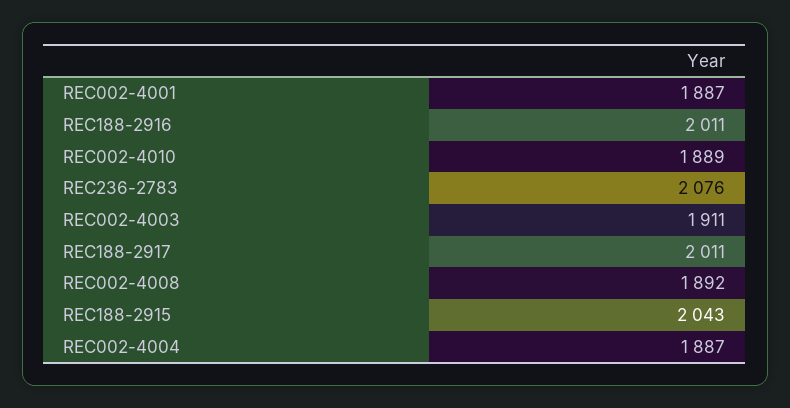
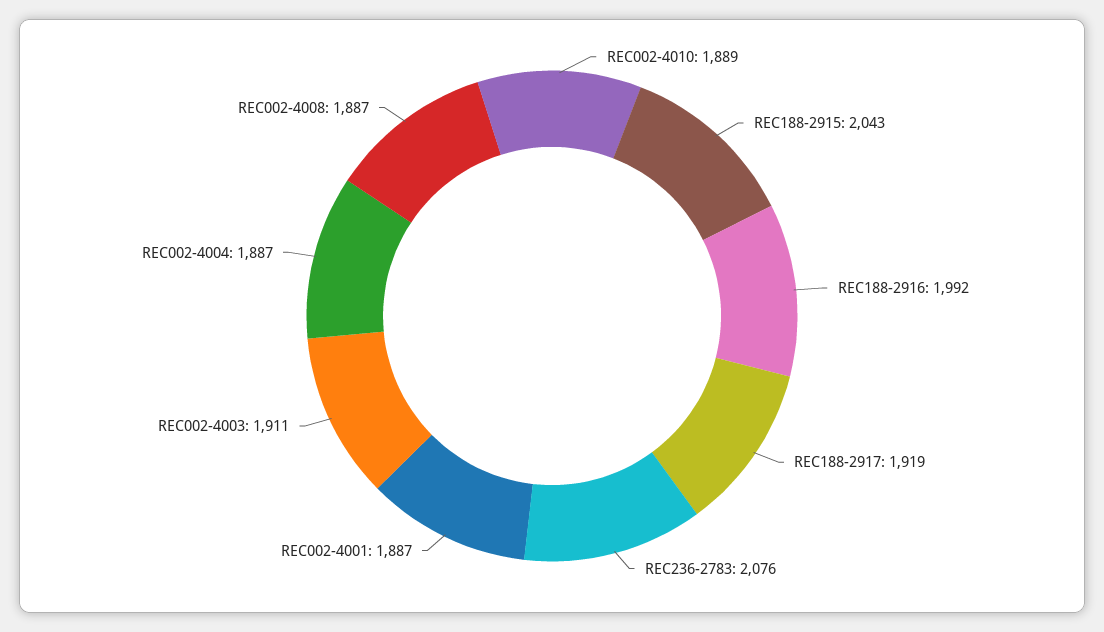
REC188-2916: 2011 -> 1992
REC188-2917: 2011 -> 1919
REC002-4008: 1892 -> 1887

